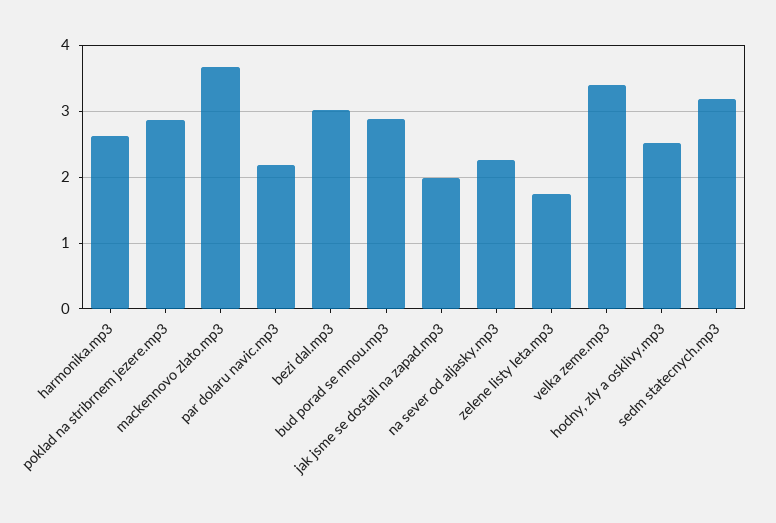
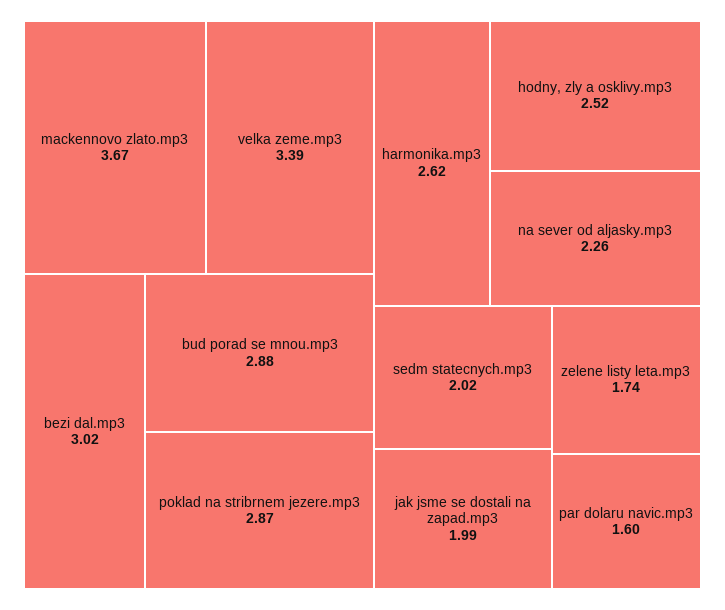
par dolaru navic.mp3: 2.2 -> 1.6
sedm statecnych.mp3: 3.2 -> 2.02

